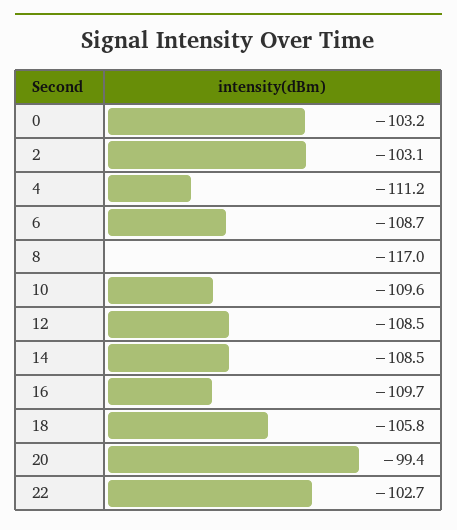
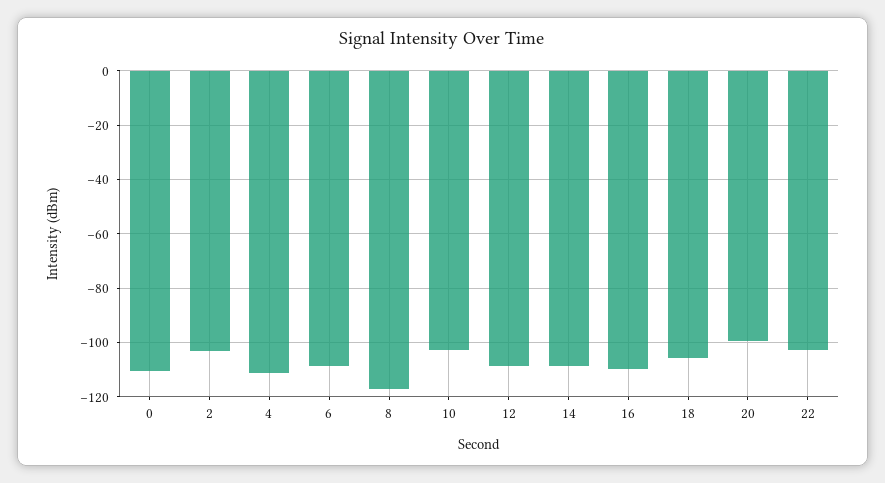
0: -103.2 -> -110
10: -109.6 -> -102.5

